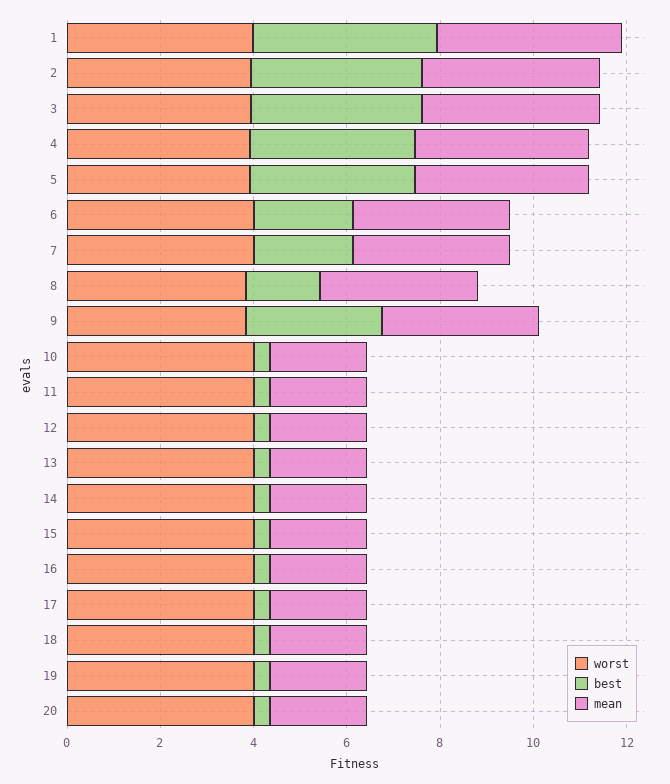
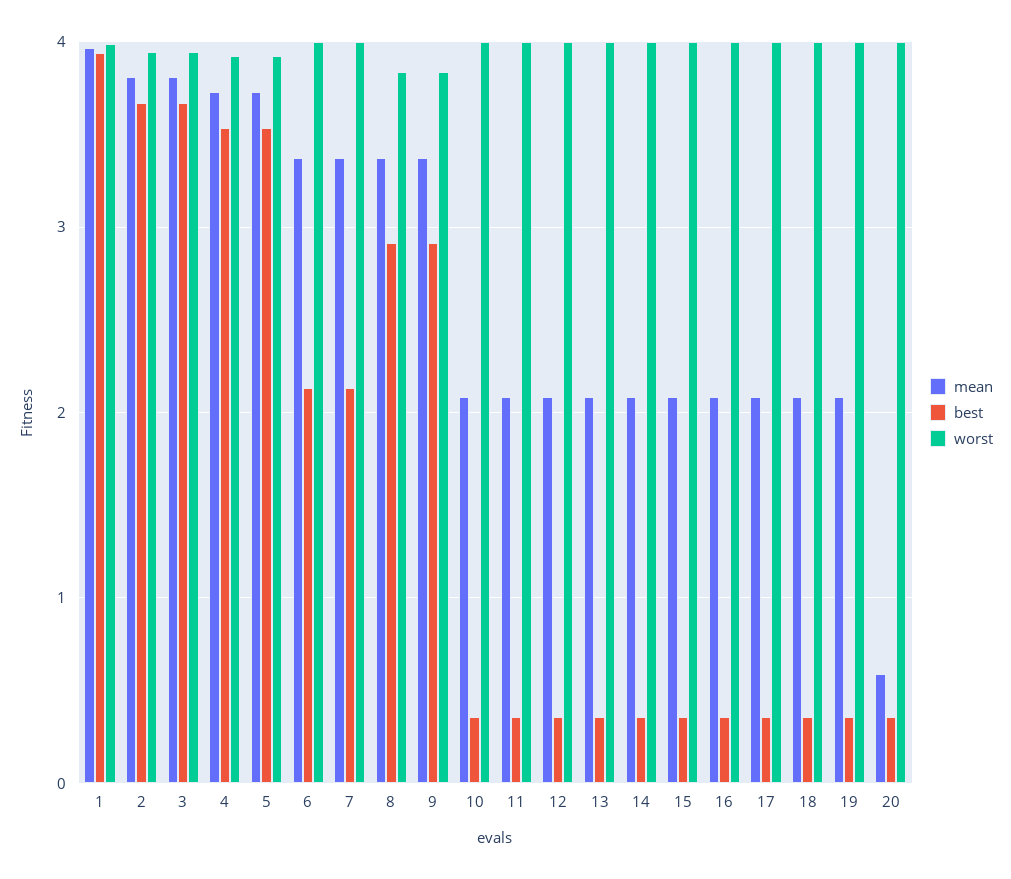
best, 8: 1.5 -> 2.9
mean, 20: 2 -> 0.6

